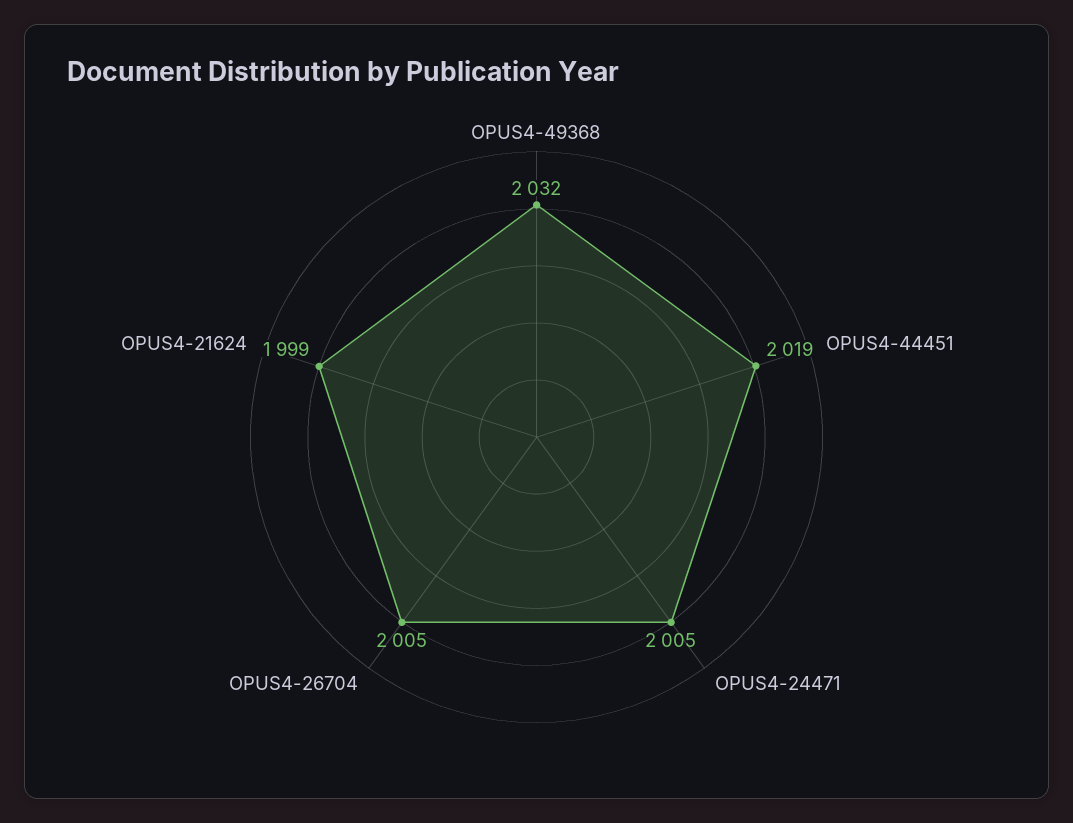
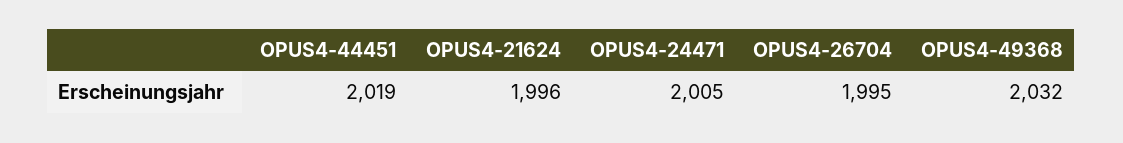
OPUS4-26704: 2005 -> 1995
OPUS4-21624: 1999 -> 1996

